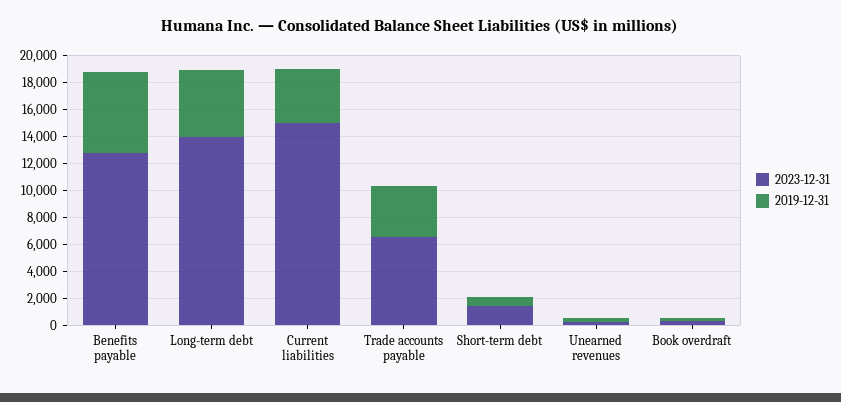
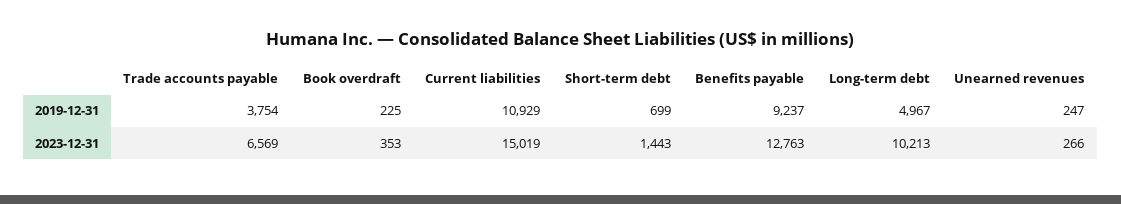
2019-12-31, Benefits payable: 6000 -> 9237
2023-12-31, Long-term debt: 14000 -> 10213
2019-12-31, Current liabilities: 4000 -> 10929

